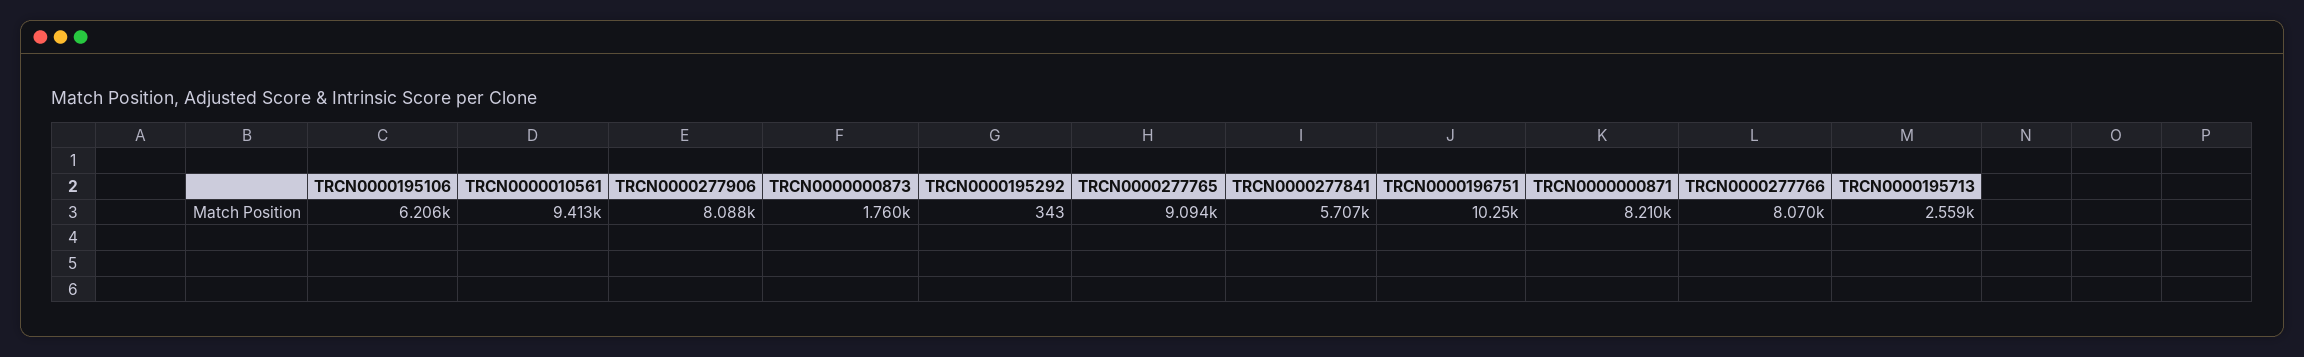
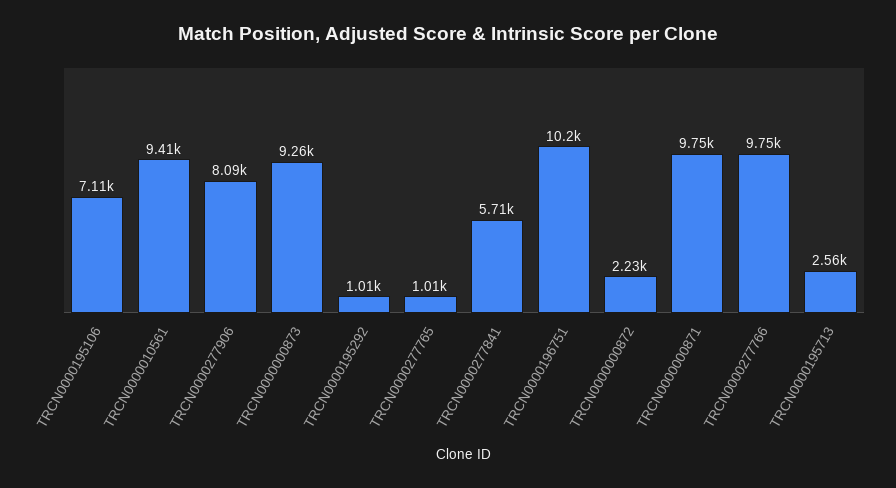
TRCN0000195106: 6206 -> 7110
TRCN0000000873: 1760 -> 9260
TRCN0000195292: 343 -> 1010
TRCN0000277765: 9094 -> 1010
TRCN0000000871: 8210 -> 9750
TRCN0000277766: 8070 -> 9750
TRCN0000000872: none -> 2230

